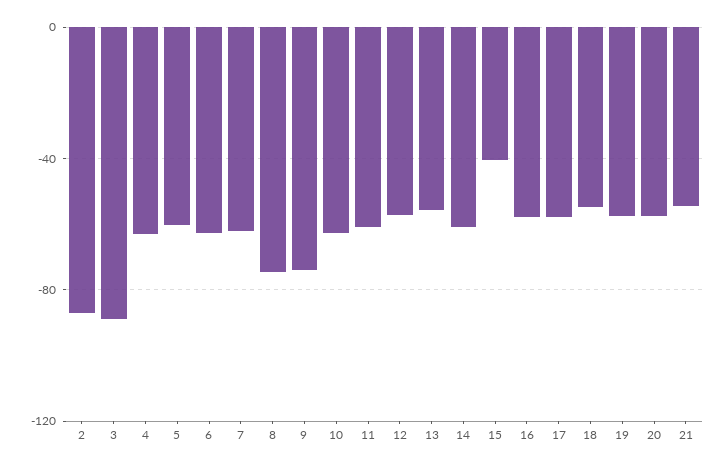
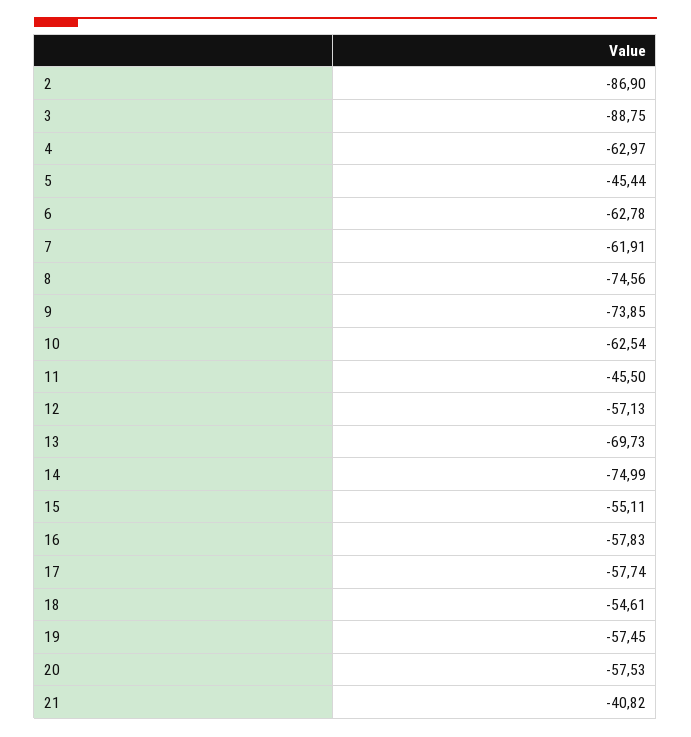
5: -60 -> -45.44
11: -60 -> -45.5
13: -55 -> -69.73
14: -60 -> -74.99
15: -40 -> -55.11
21: -55 -> -40.82

